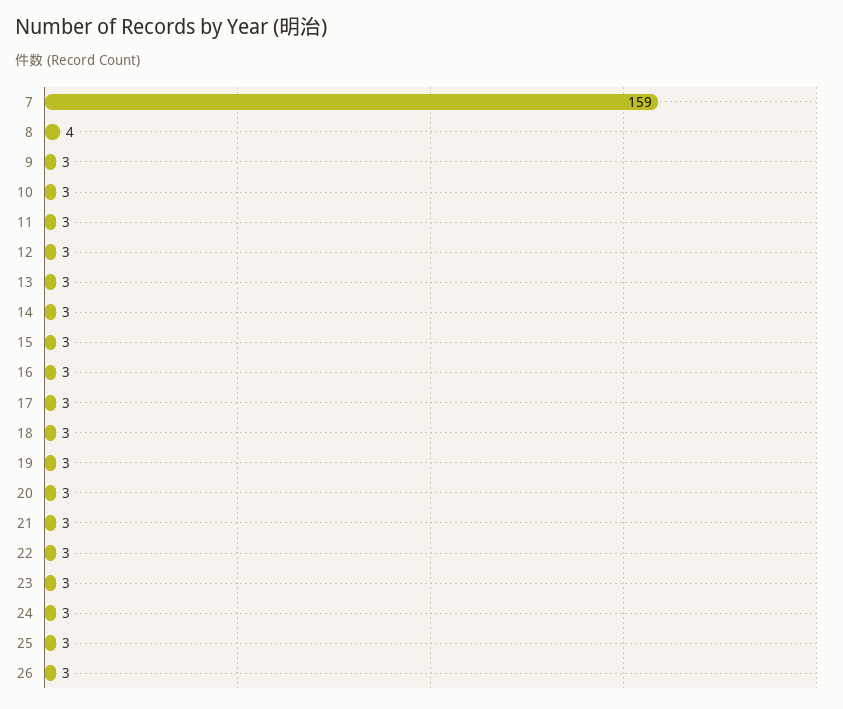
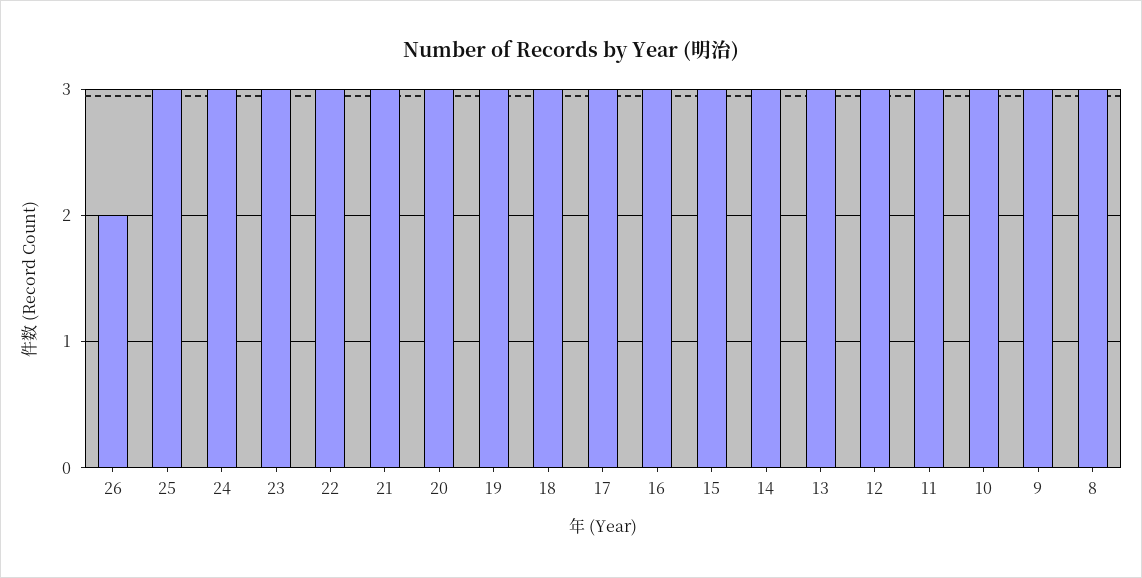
7: 159 -> none
8: 4 -> 3
26: 3 -> 2

